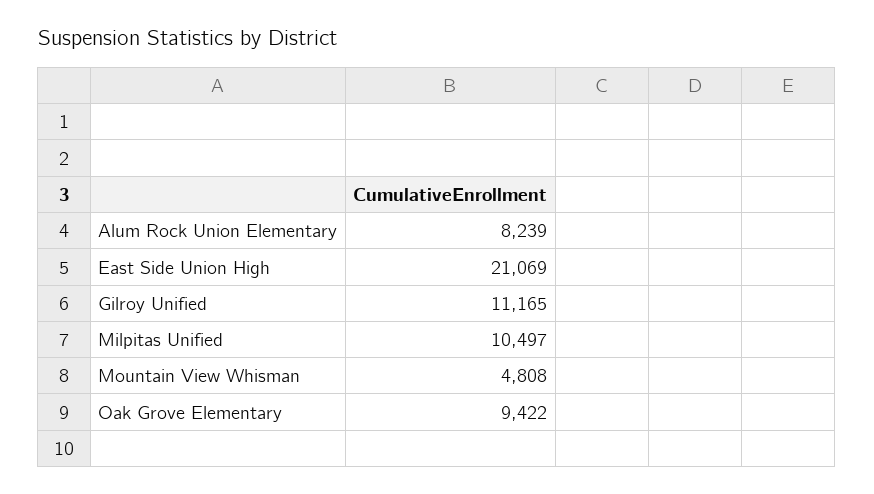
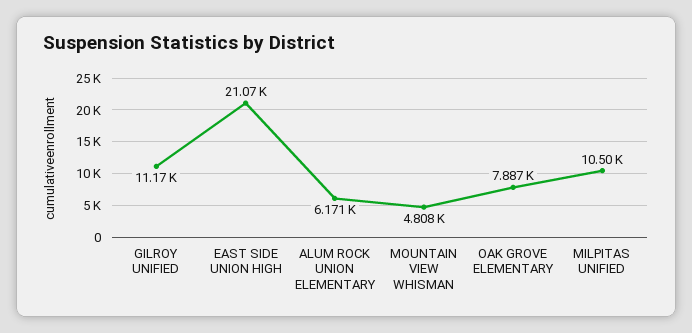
Alum Rock Union Elementary: 8239 -> 6171
Oak Grove Elementary: 9422 -> 7887

